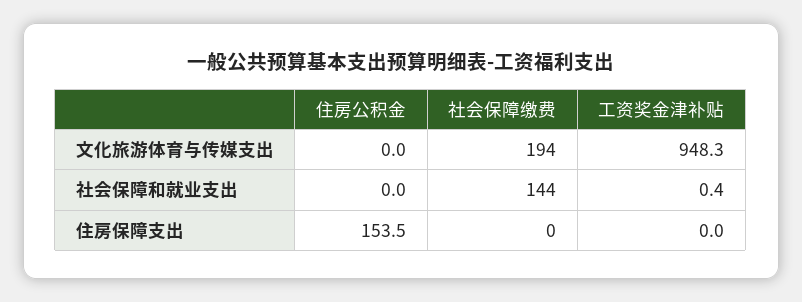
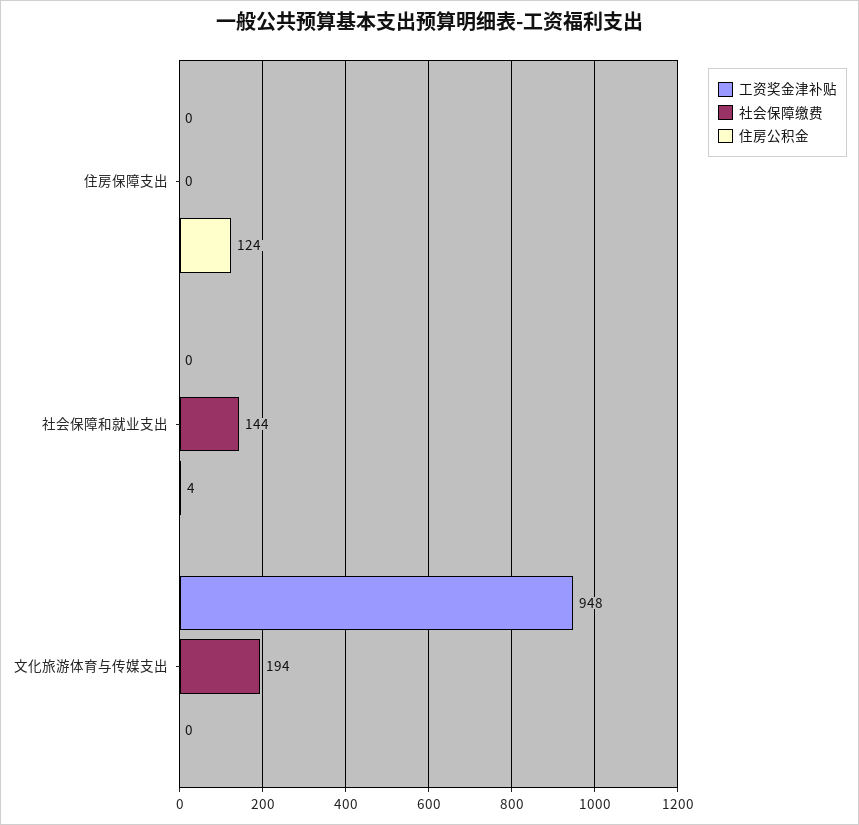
住房公积金, 社会保障和就业支出: 0 -> 4
住房公积金, 住房保障支出: 153.5 -> 124

